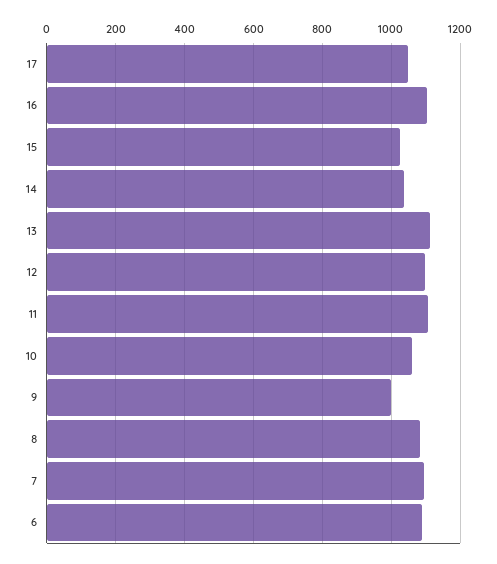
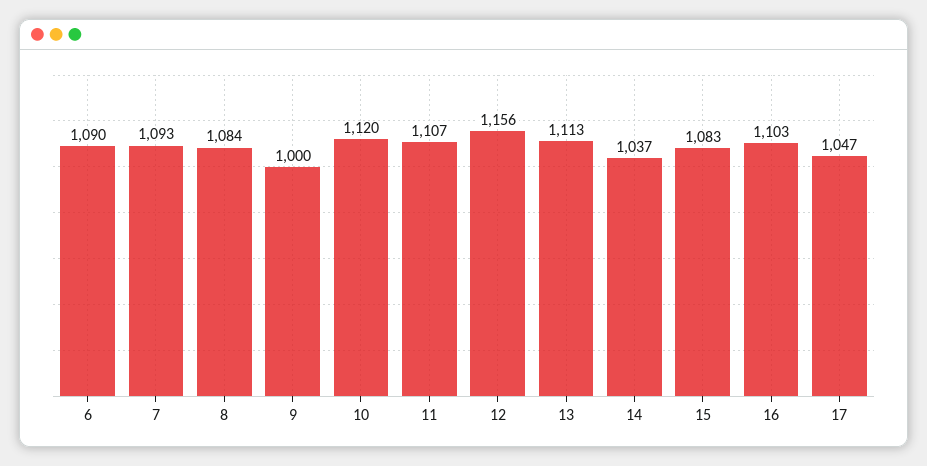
15: 1020 -> 1083
12: 1100 -> 1156
10: 1060 -> 1120

